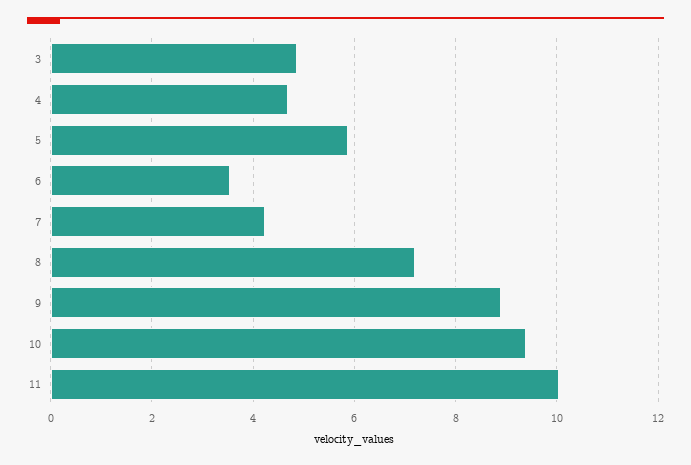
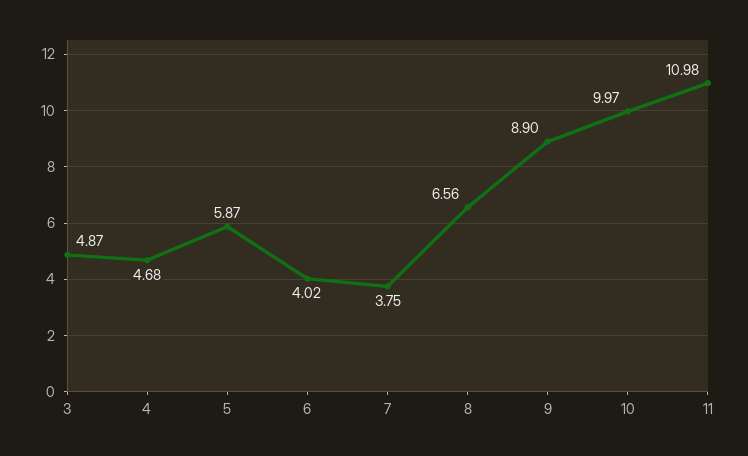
6: 3.6 -> 4.02
7: 4.2 -> 3.75
8: 7.2 -> 6.56
10: 9.4 -> 9.97
11: 10 -> 10.98

